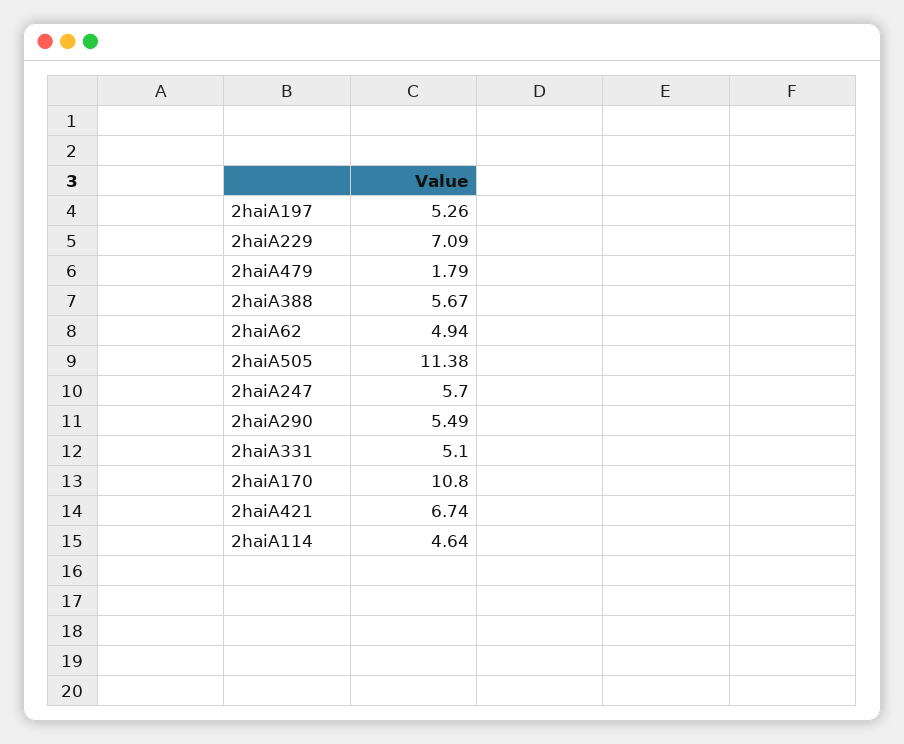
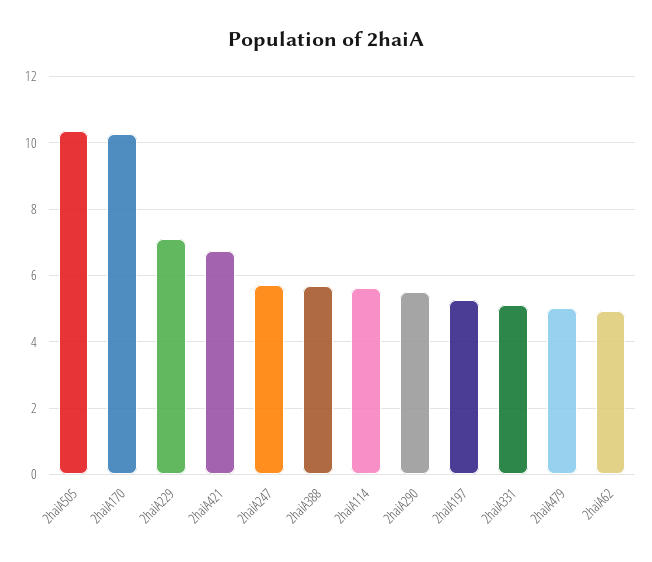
2haiA479: 1.79 -> 5
2haiA505: 11.38 -> 10.4
2haiA170: 10.8 -> 10.2
2haiA114: 4.64 -> 5.6

